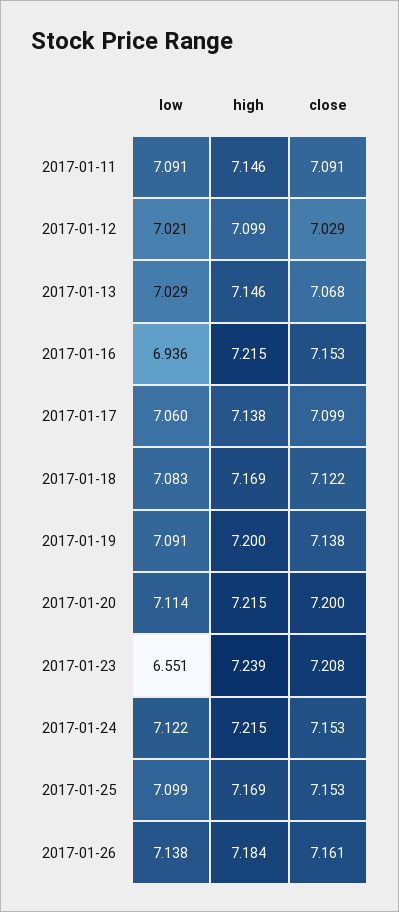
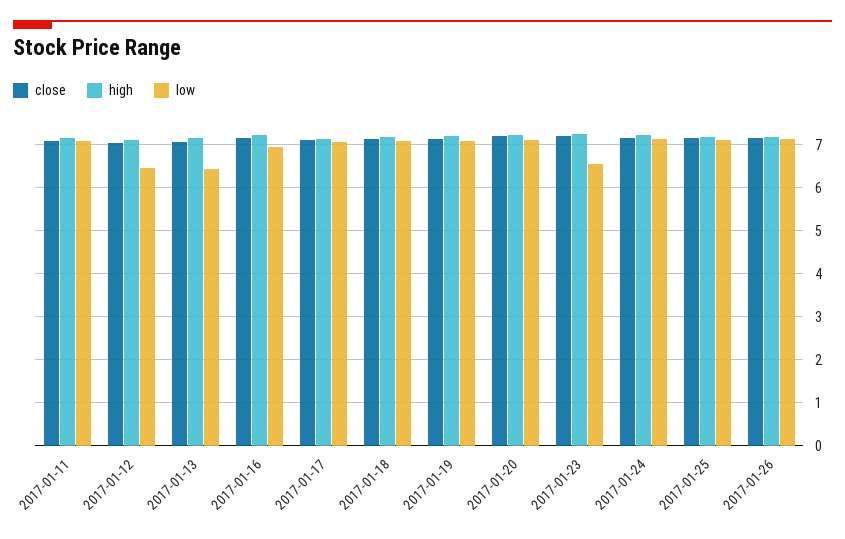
low, 2017-01-12: 7.021 -> 6.4
low, 2017-01-13: 7.029 -> 6.4

